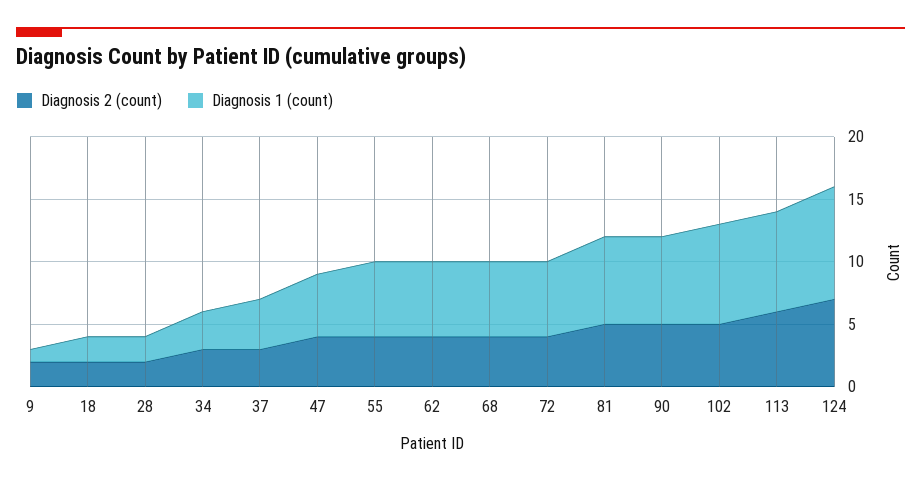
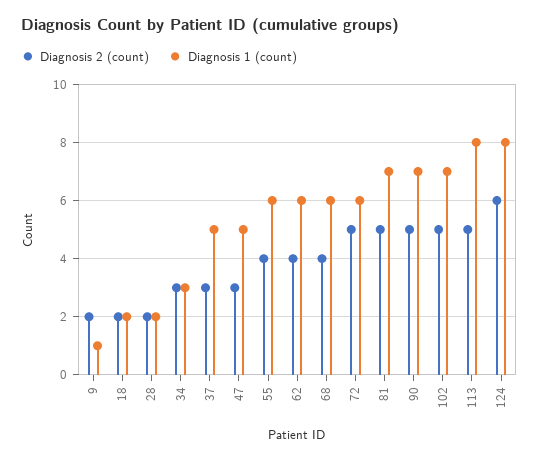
Diagnosis 1 (count), 37: 4 -> 5
Diagnosis 2 (count), 47: 4 -> 3
Diagnosis 2 (count), 72: 4 -> 5
Diagnosis 1 (count), 102: 8 -> 7
Diagnosis 2 (count), 113: 6 -> 5
Diagnosis 2 (count), 124: 7 -> 6
Diagnosis 1 (count), 124: 9 -> 8

